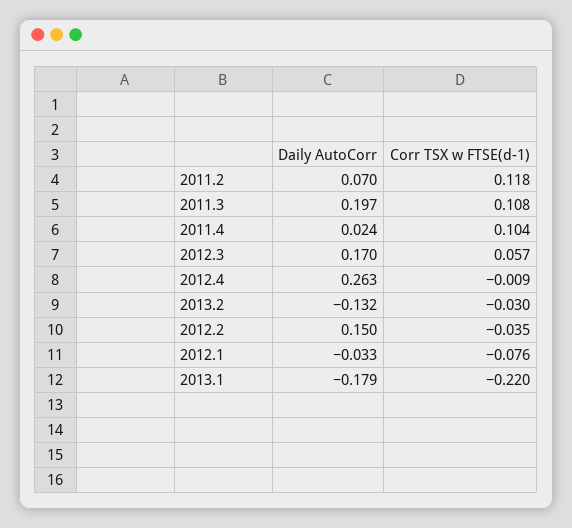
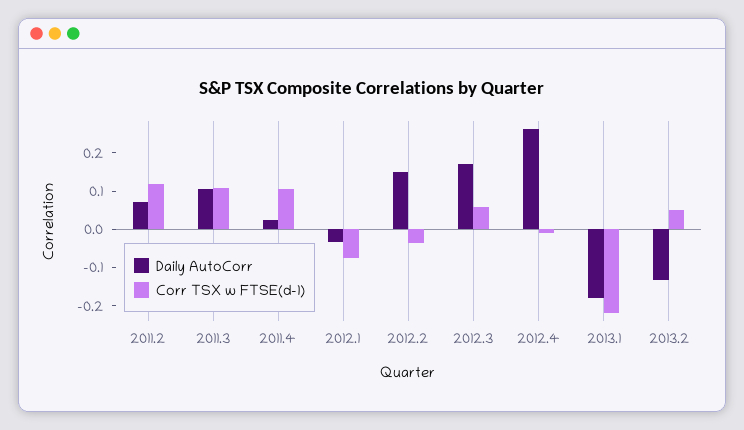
Daily AutoCorr, 2011.3: 0.197 -> 0.1
Corr TSX w FTSE(d-1), 2013.2: -0.03 -> 0.05

